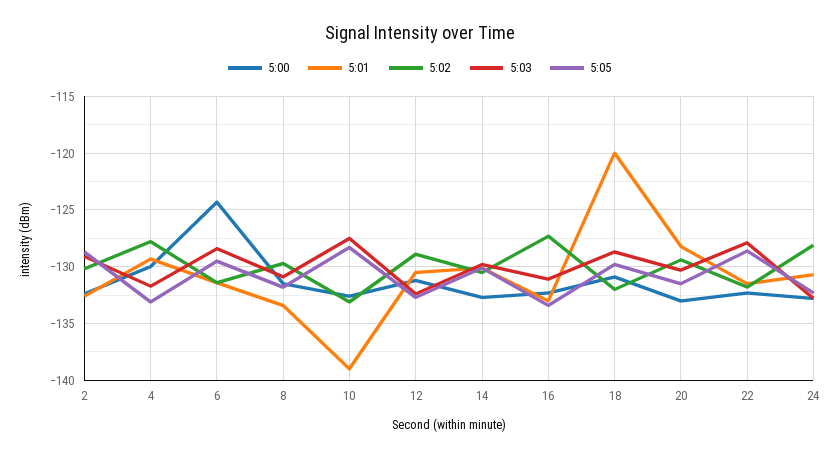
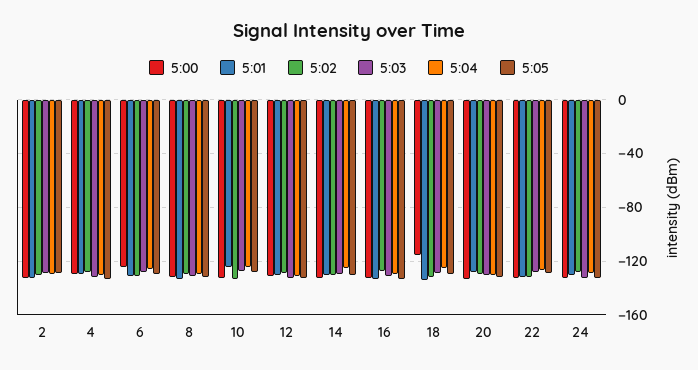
5:01, 10: -139 -> -125
5:00, 18: -131 -> -115
5:01, 18: -120 -> -135
5:04, 2: none -> -130
5:04, 4: none -> -130
5:04, 6: none -> -125
5:04, 8: none -> -130
5:04, 10: none -> -125
5:04, 12: none -> -130
5:04, 14: none -> -125
5:04, 16: none -> -130
5:04, 18: none -> -125
5:04, 20: none -> -130
5:04, 22: none -> -125
5:04, 24: none -> -130

